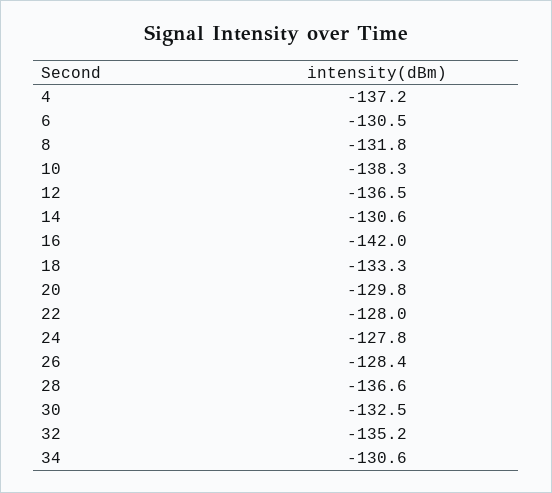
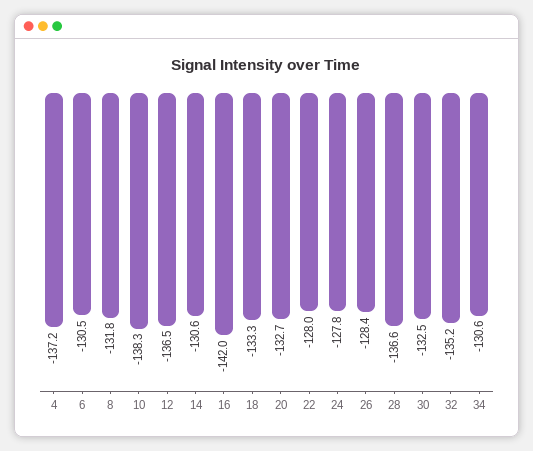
20: -129.8 -> -132.7

